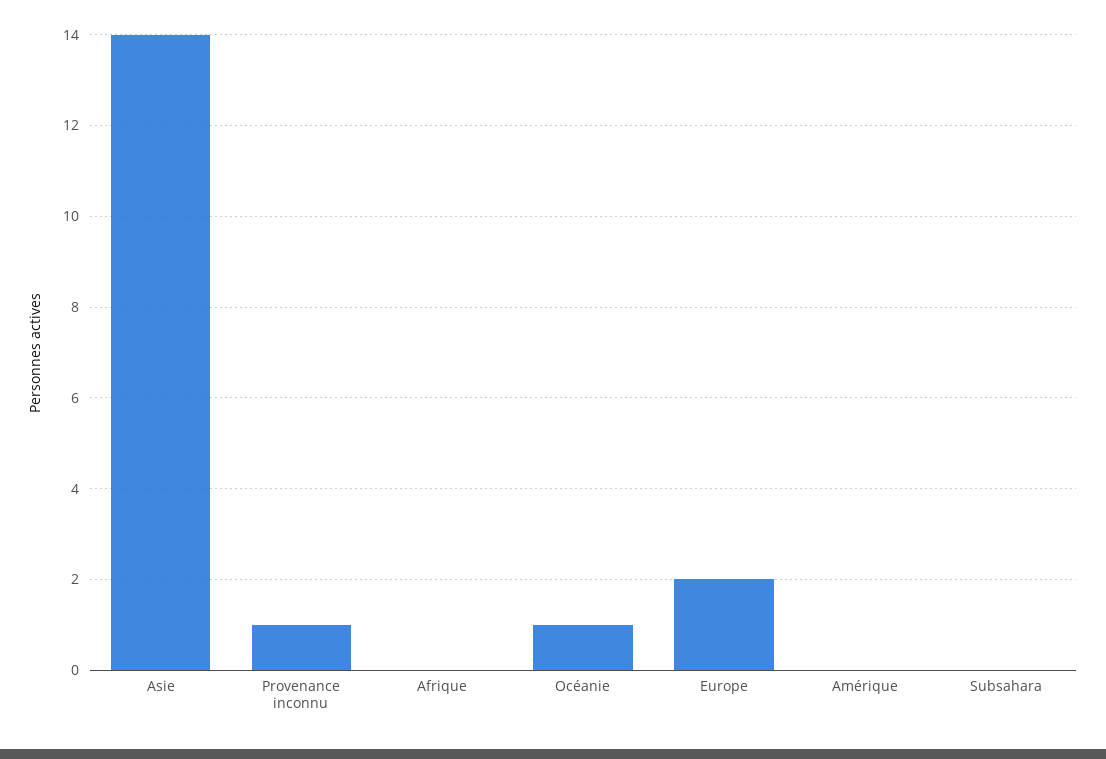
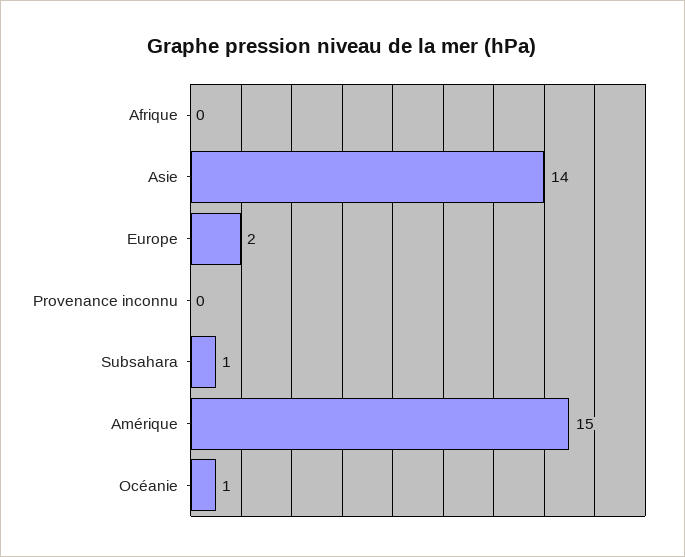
Provenance inconnu: 1 -> 0
Amérique: 0 -> 15
Subsahara: 0 -> 1

